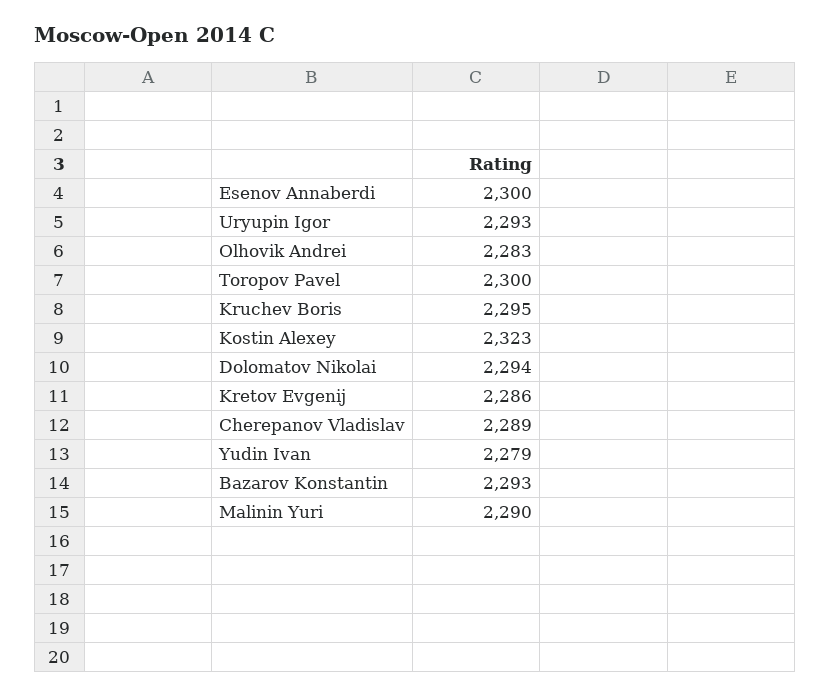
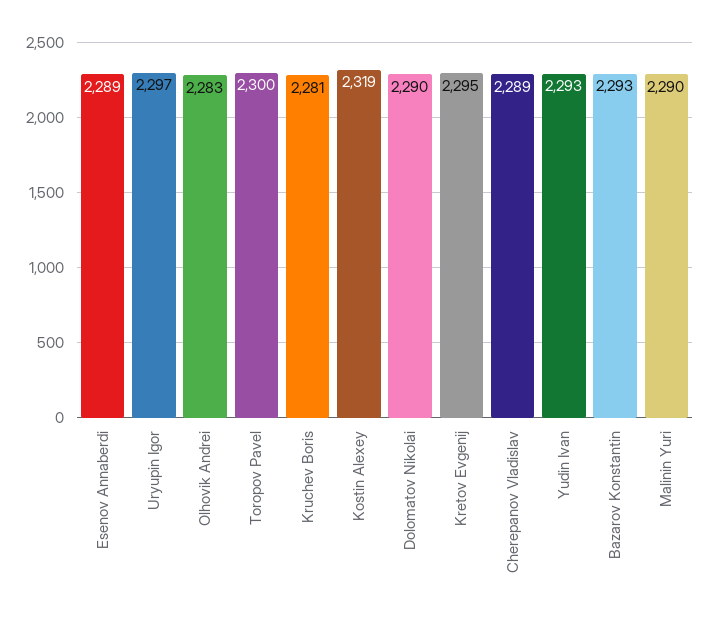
Esenov Annaberdi: 2300 -> 2289
Uryupin Igor: 2293 -> 2297
Kruchev Boris: 2295 -> 2281
Kostin Alexey: 2323 -> 2319
Dolomatov Nikolai: 2294 -> 2290
Kretov Evgenij: 2286 -> 2295
Yudin Ivan: 2279 -> 2293

